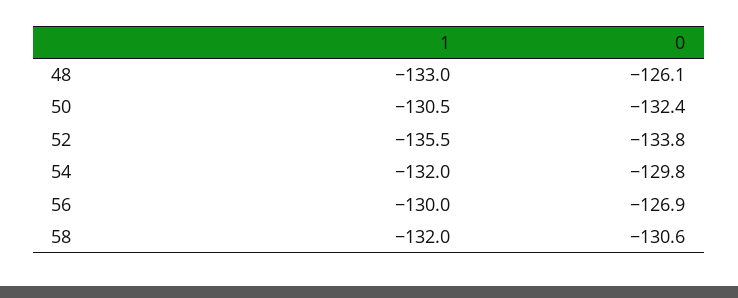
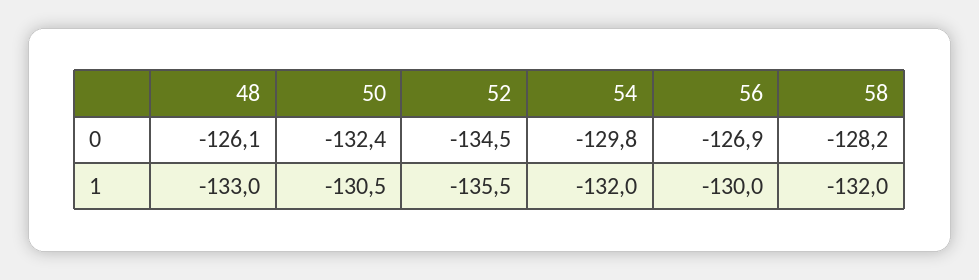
0, 52: -133.8 -> -134.5
0, 58: -130.6 -> -128.2

